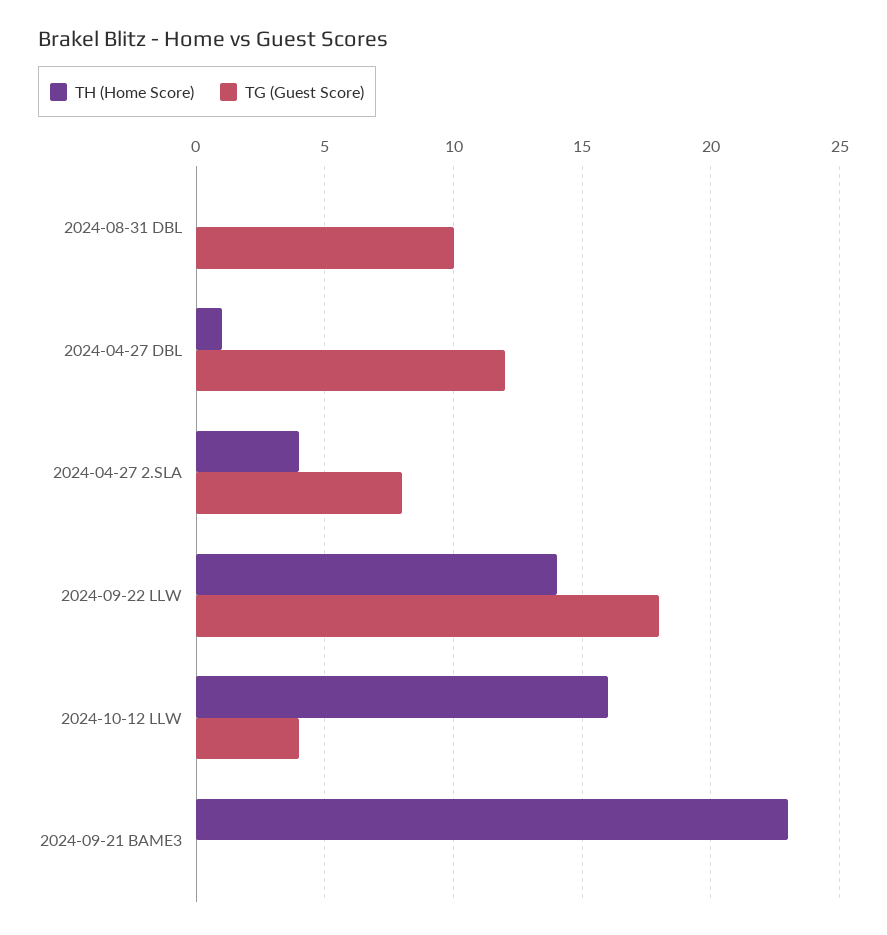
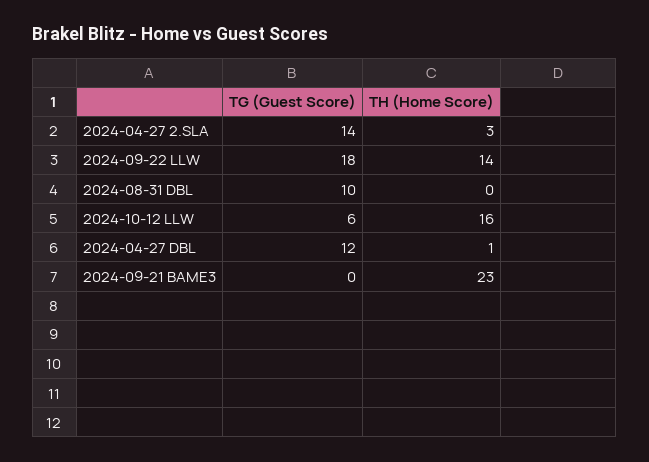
TH (Home Score), 2024-04-27 2.SLA: 4 -> 3
TG (Guest Score), 2024-04-27 2.SLA: 8 -> 14
TG (Guest Score), 2024-10-12 LLW: 4 -> 6

